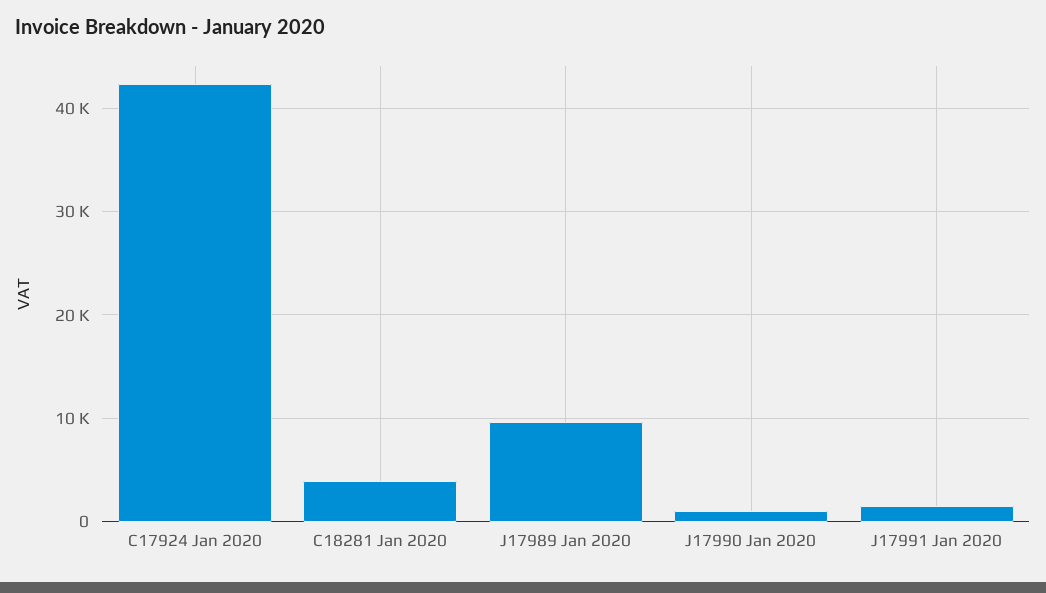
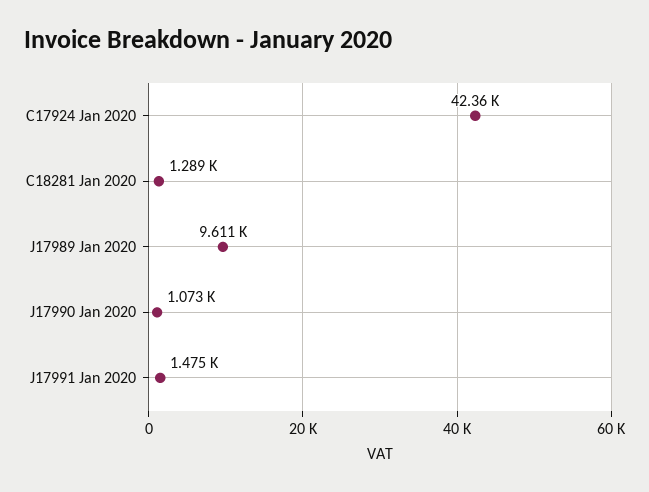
C18281 Jan 2020: 4000 -> 1289

